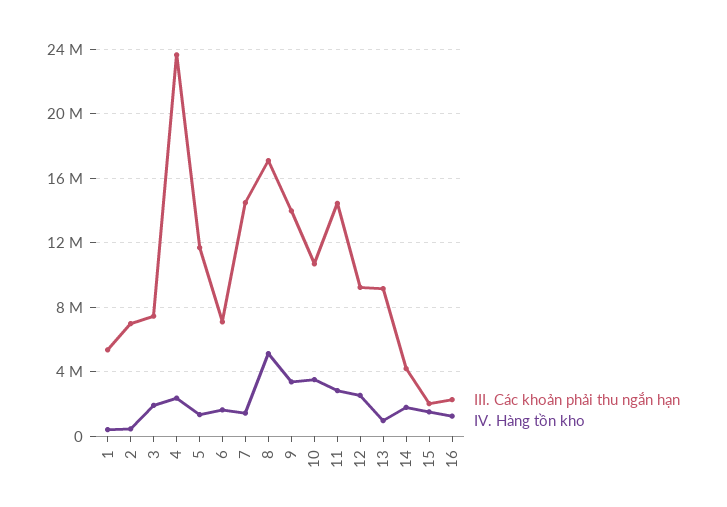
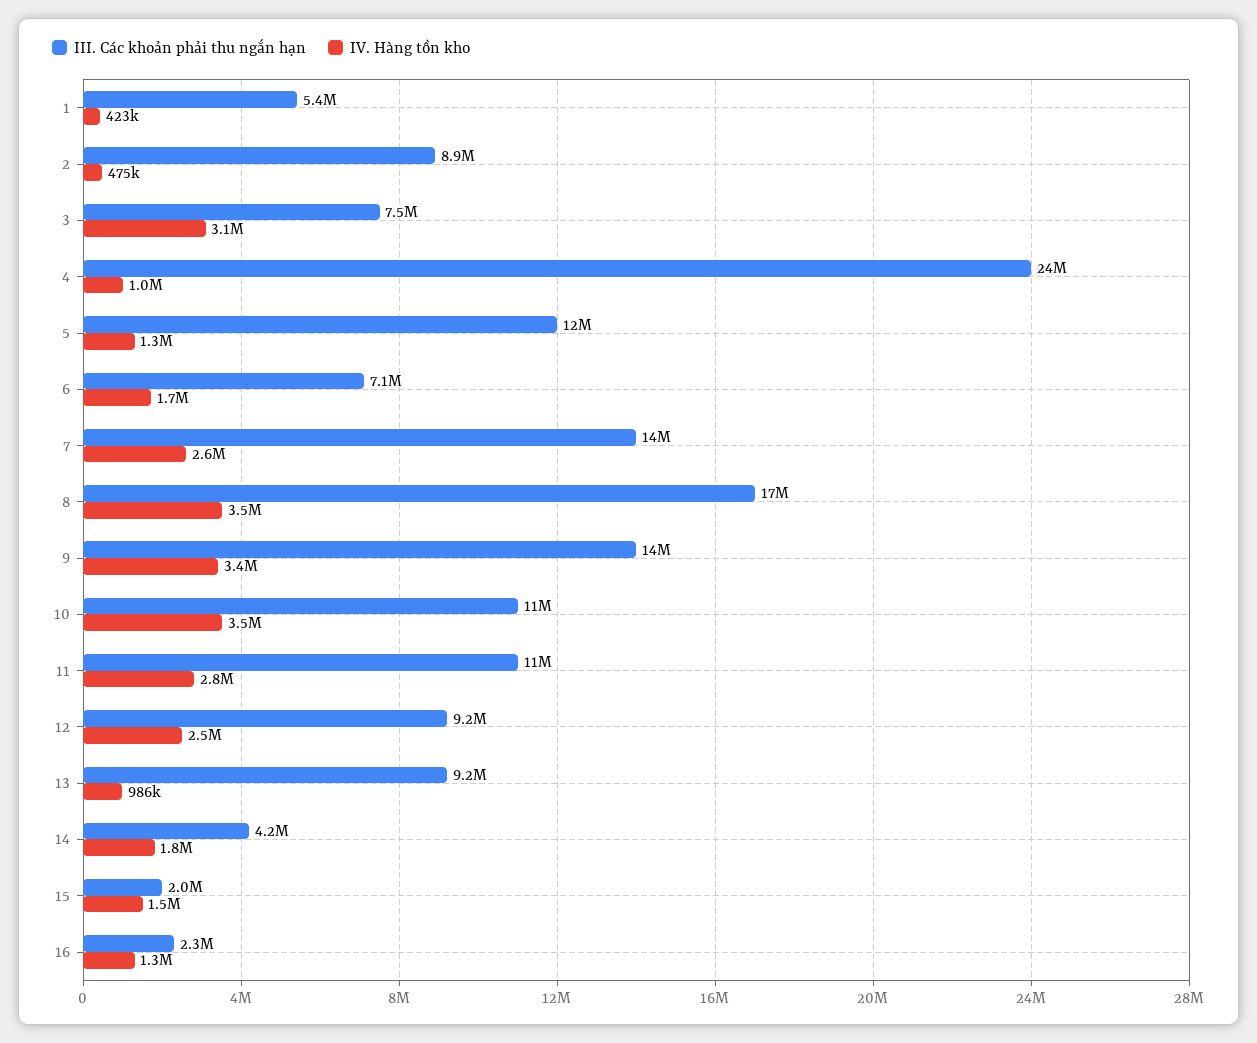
III. Các khoản phải thu ngắn hạn, 2: 7000000 -> 8900000
IV. Hàng tồn kho, 3: 2000000 -> 3100000
IV. Hàng tồn kho, 4: 2500000 -> 1000000
IV. Hàng tồn kho, 7: 1500000 -> 2600000
IV. Hàng tồn kho, 8: 5000000 -> 3500000
III. Các khoản phải thu ngắn hạn, 11: 14500000 -> 11000000

